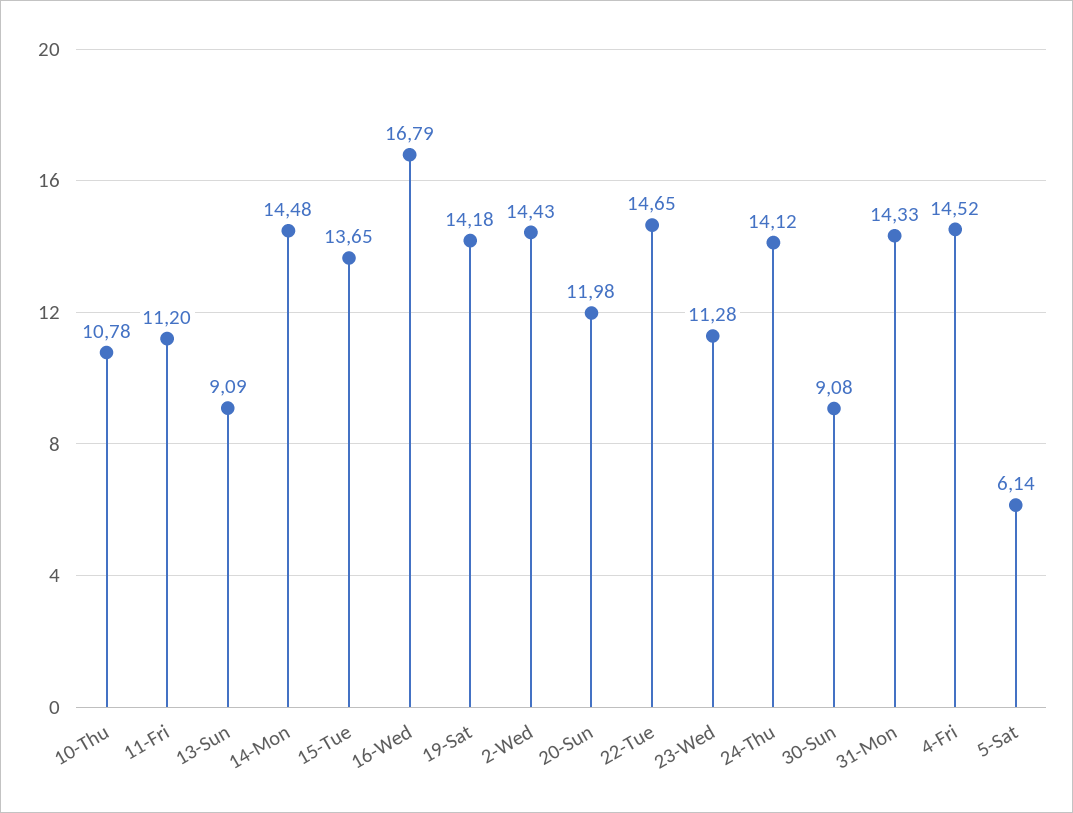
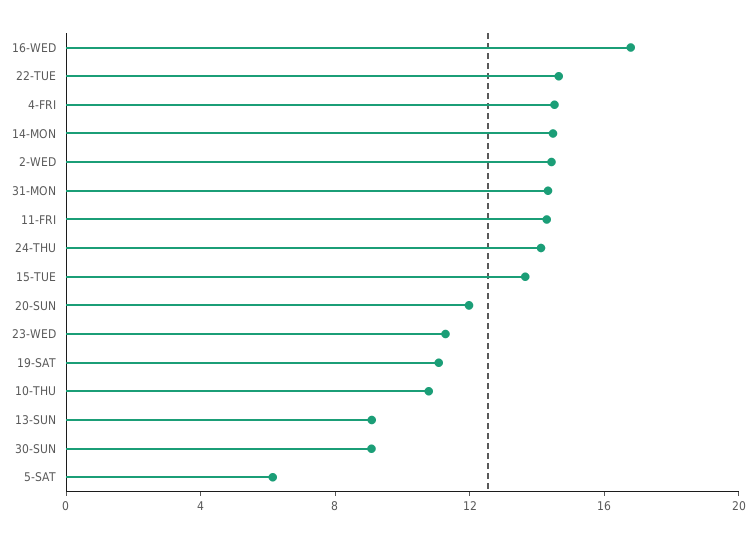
11-Fri: 11.2 -> 14
19-Sat: 14.18 -> 11

